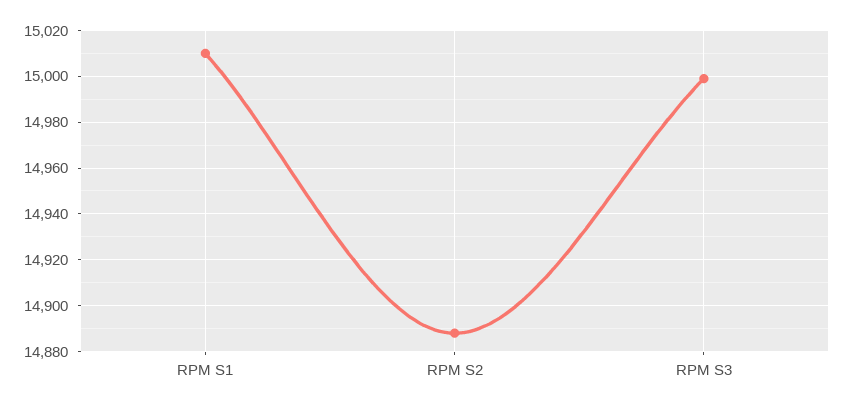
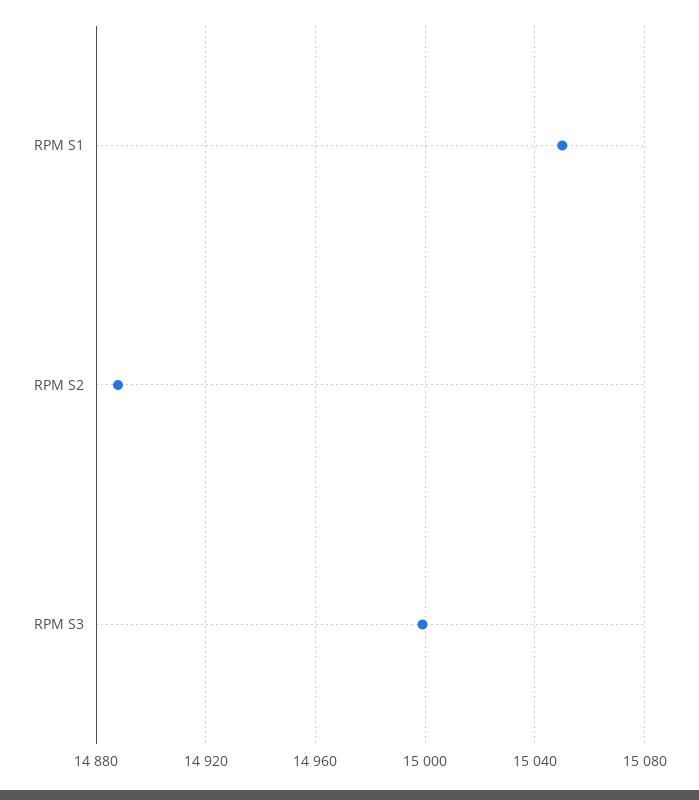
RPM S1: 15010 -> 15050

